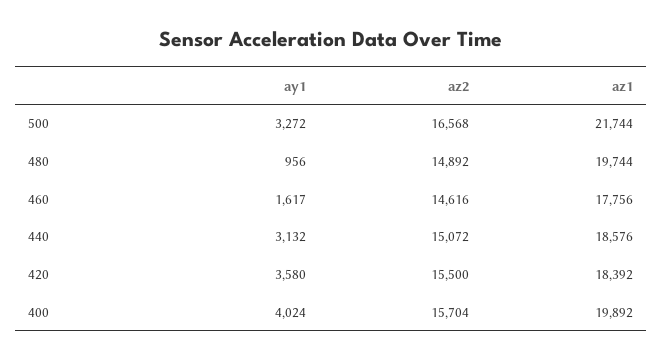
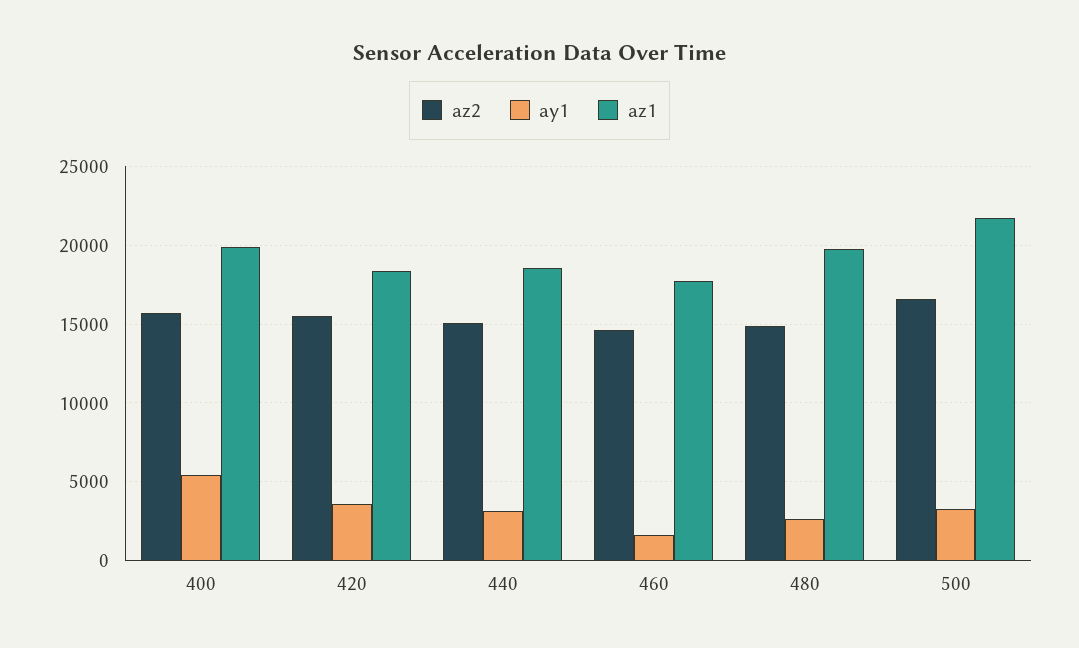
ay1, 480: 956 -> 2500
ay1, 400: 4024 -> 5500

